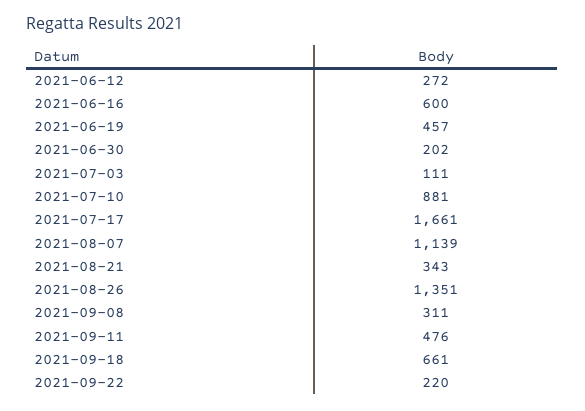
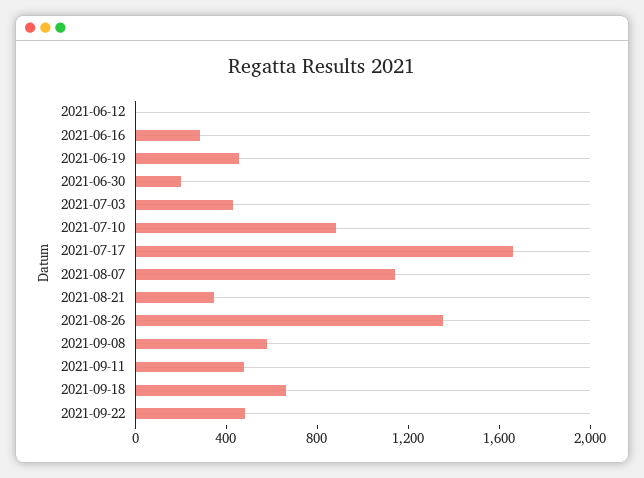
2021-06-12: 272 -> 0
2021-06-16: 600 -> 300
2021-07-03: 111 -> 400
2021-09-08: 311 -> 600
2021-09-22: 220 -> 500

